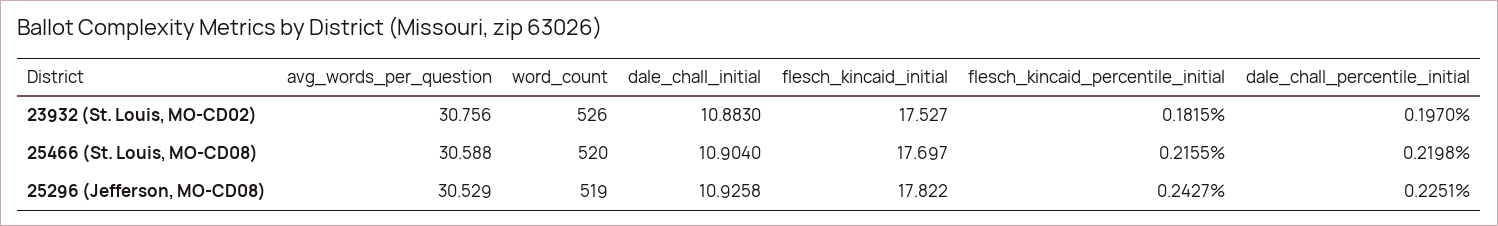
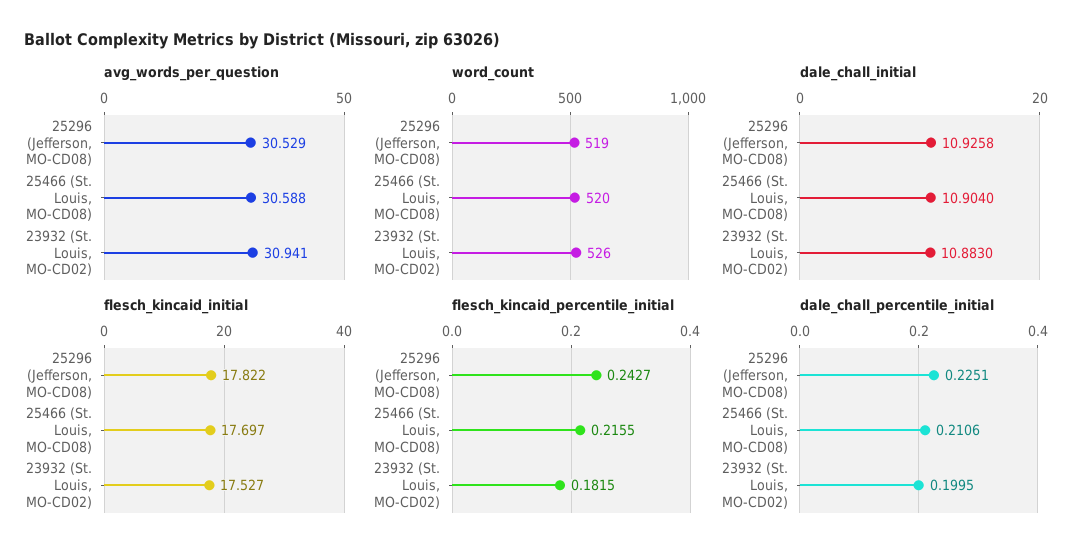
avg_words_per_question, 23932 (St. Louis, MO-CD02): 30.756 -> 30.941
dale_chall_percentile_initial, 23932 (St. Louis, MO-CD02): 0.197 -> 0.1995
dale_chall_percentile_initial, 25466 (St. Louis, MO-CD08): 0.2198 -> 0.2106

